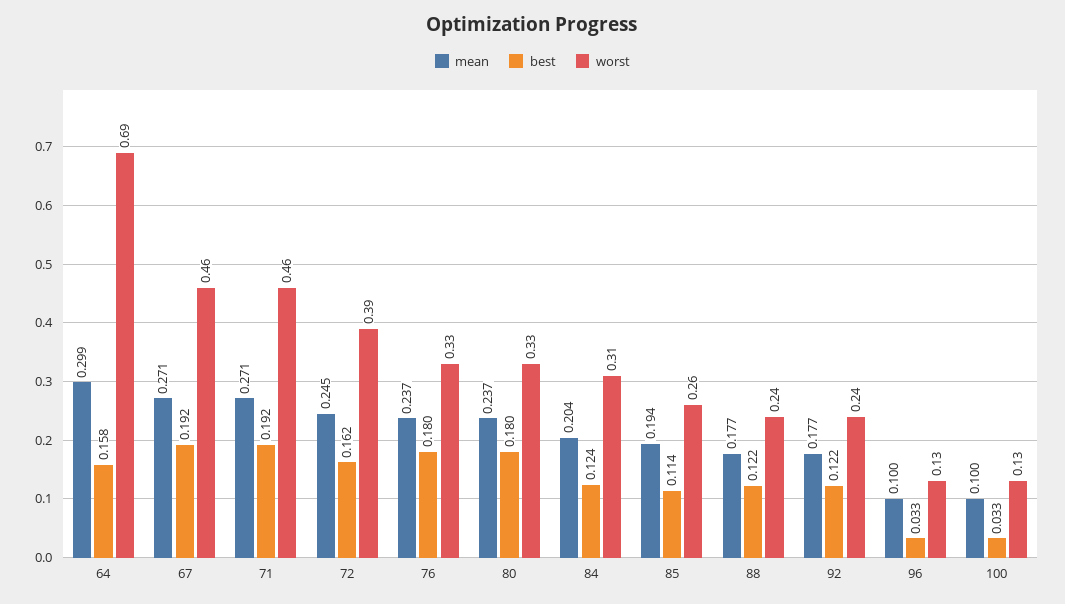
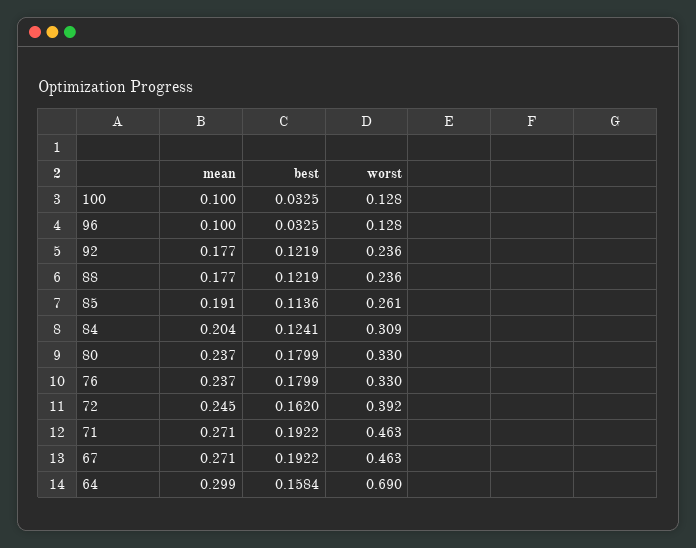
mean, 85: 0.194 -> 0.191

